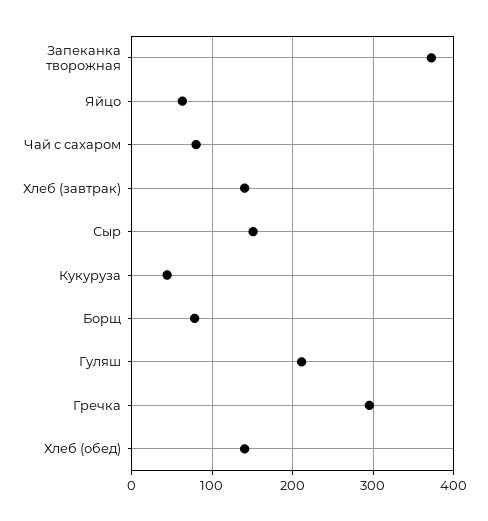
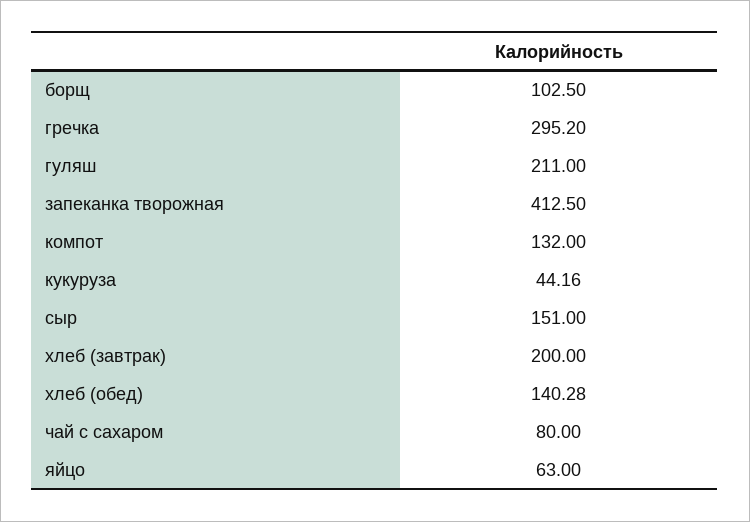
Запеканка творожная: 370 -> 412.5
Хлеб (завтрак): 140 -> 200
Борщ: 80 -> 102.5
компот: none -> 132

